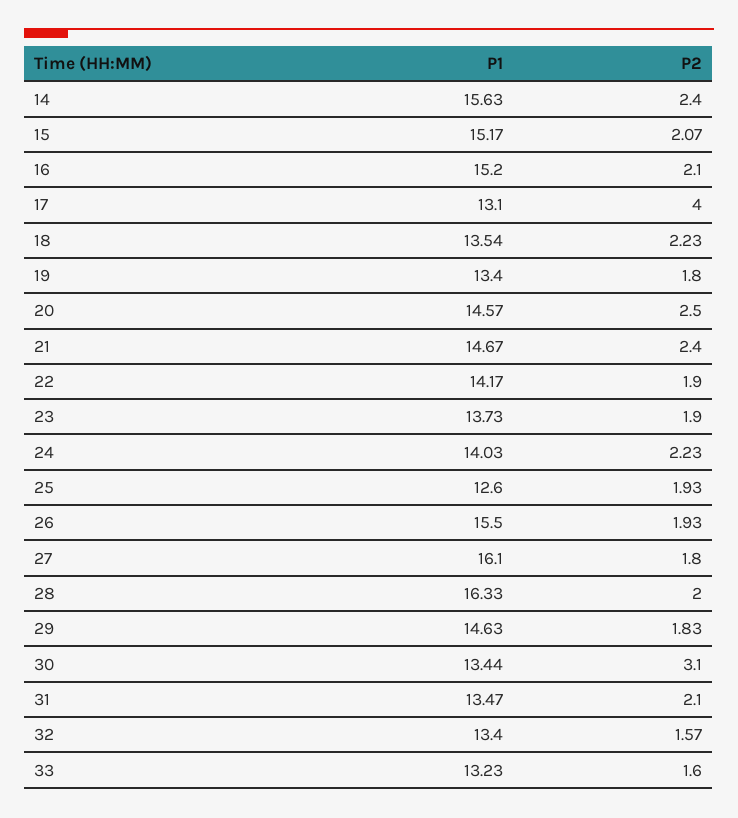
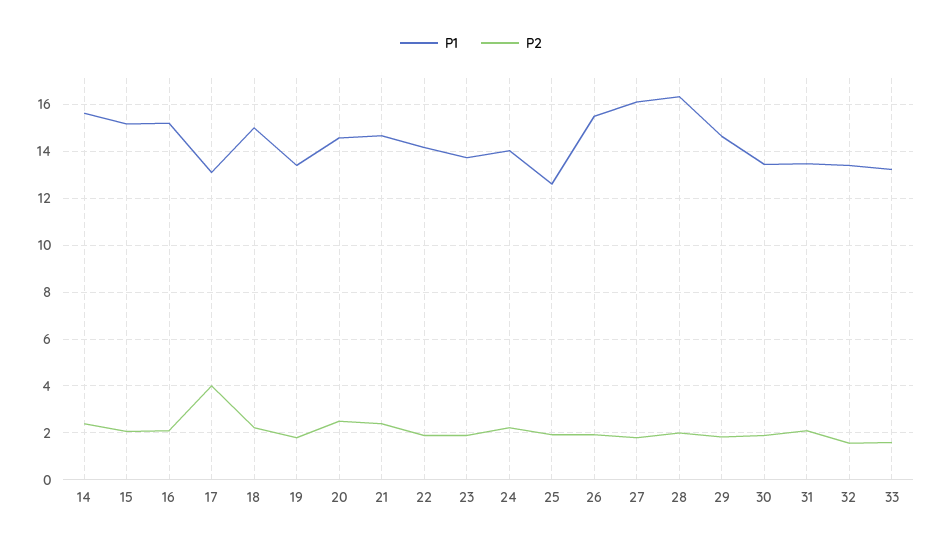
P1, 18: 13.54 -> 15
P2, 30: 3.1 -> 2

